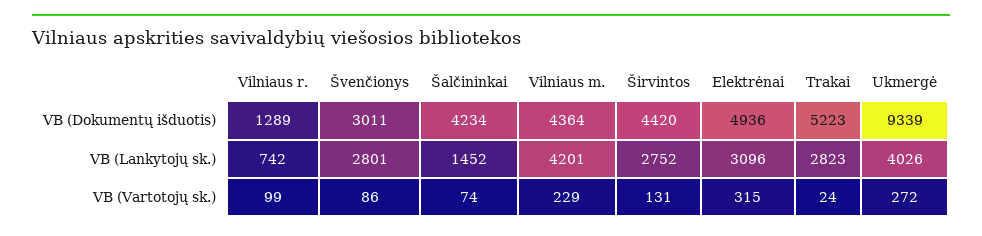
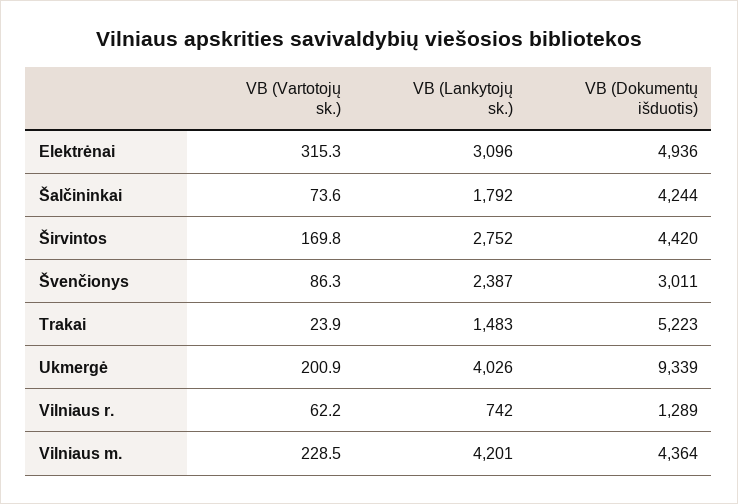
Šalčininkai, VB (Dokumentų išduotis): 4234 -> 4244
Švenčionys, VB (Lankytojų sk.): 2801 -> 2387
Šalčininkai, VB (Lankytojų sk.): 1452 -> 1792
Trakai, VB (Lankytojų sk.): 2823 -> 1483
Vilniaus r., VB (Vartotojų sk.): 99 -> 62.2
Širvintos, VB (Vartotojų sk.): 131 -> 169.8
Ukmergė, VB (Vartotojų sk.): 272 -> 200.9

